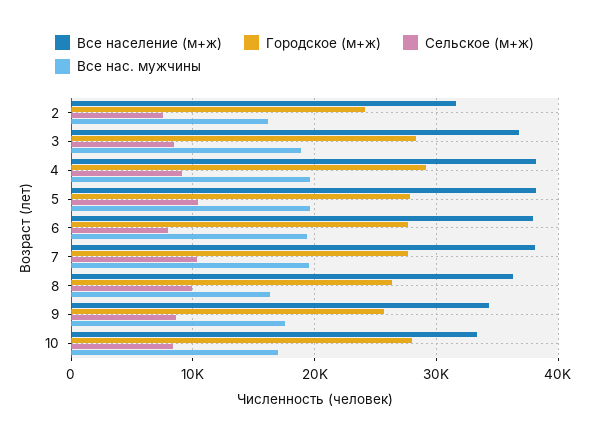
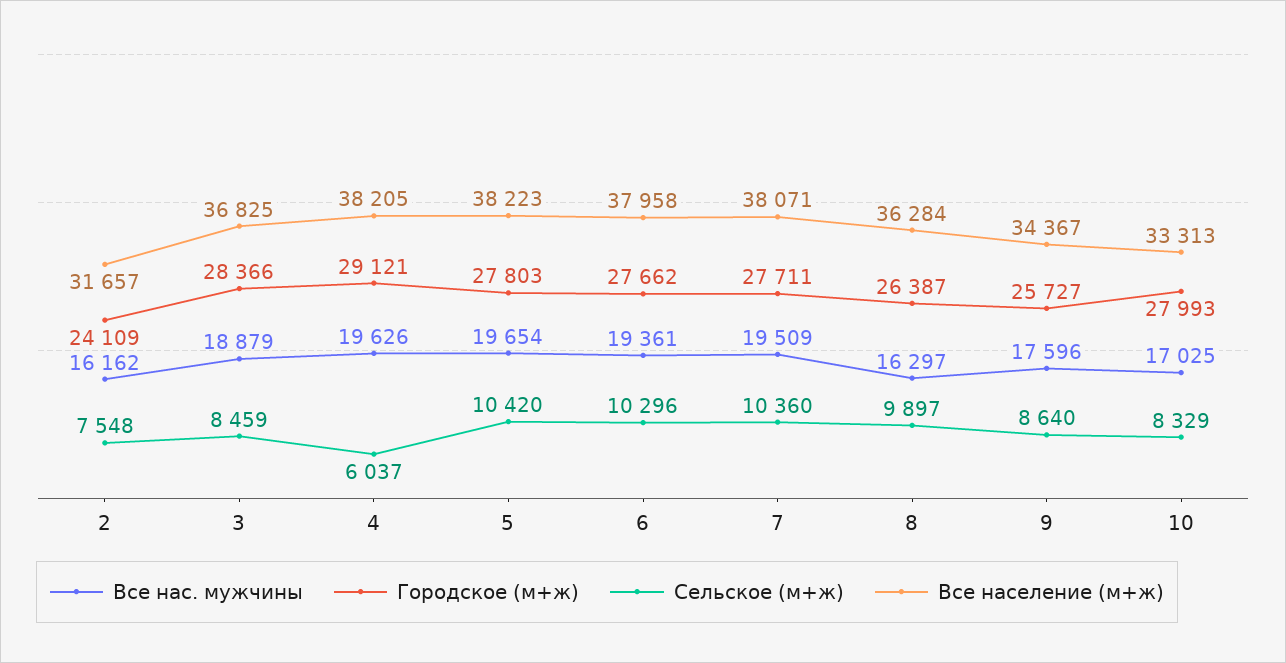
Сельское (м+ж), 4: 9000 -> 6037
Сельское (м+ж), 6: 8000 -> 10296

